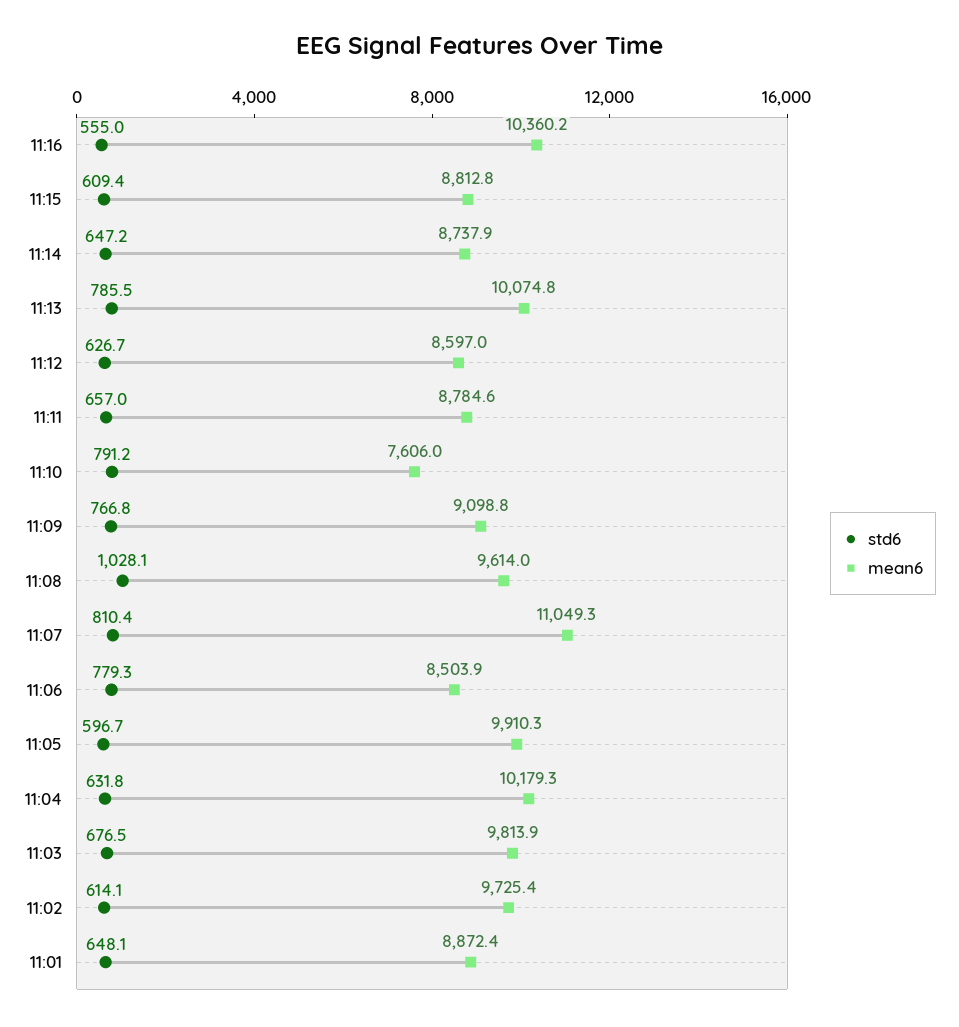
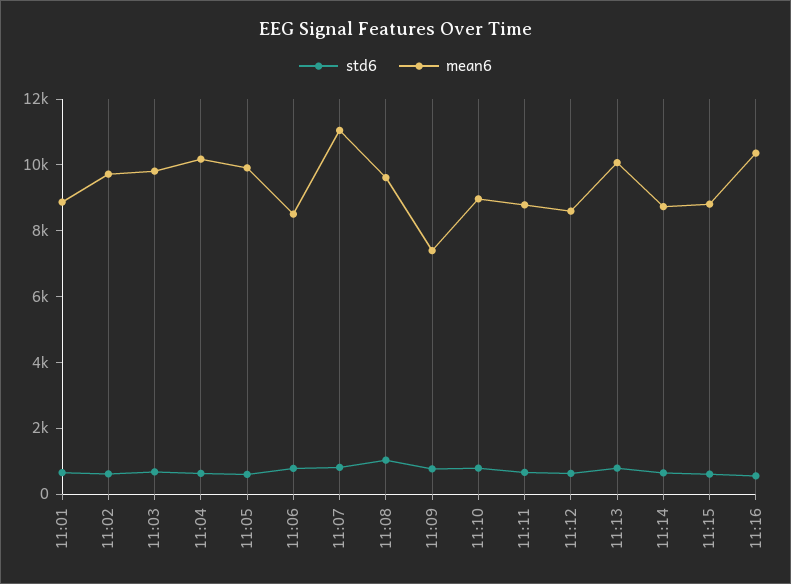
mean6, 11:10: 7606 -> 9000
mean6, 11:09: 9098.8 -> 7500

